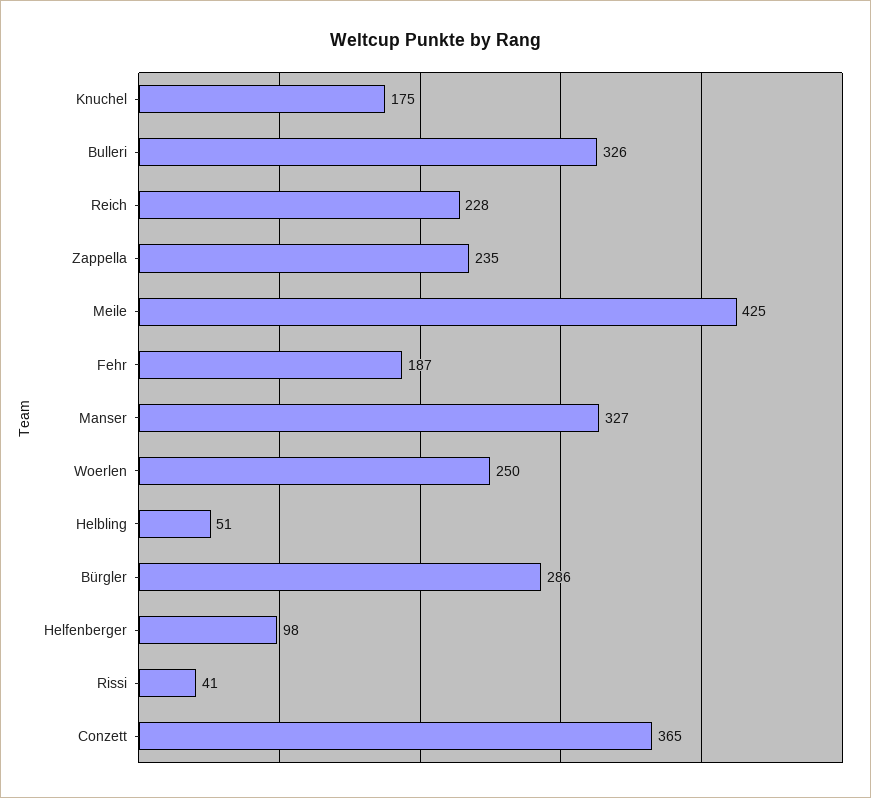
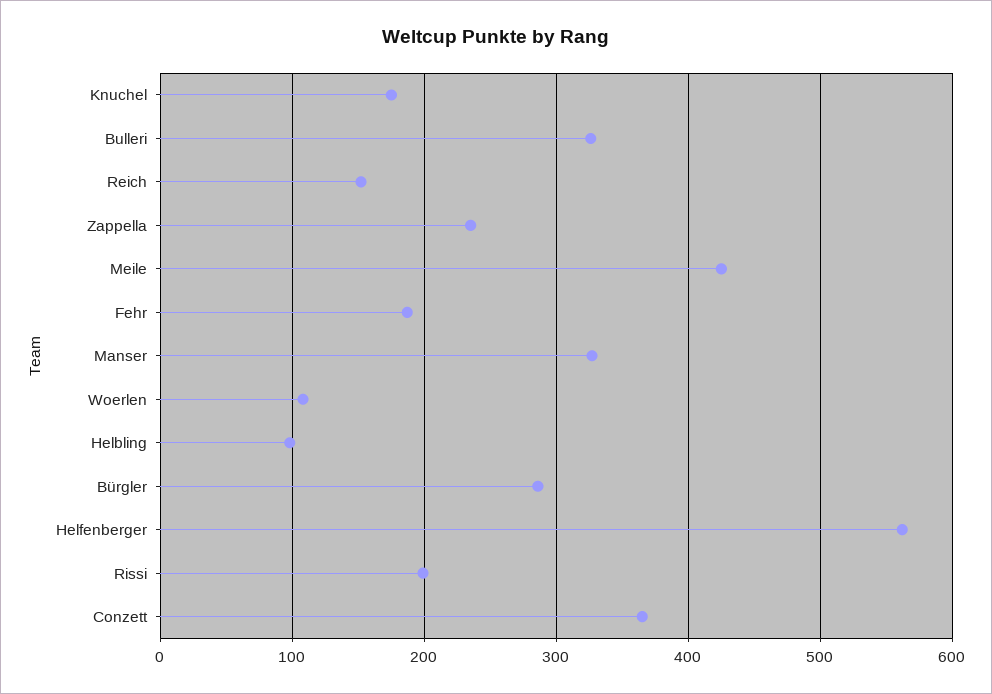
Reich: 228 -> 150
Woerlen: 250 -> 110
Helbling: 51 -> 100
Helfenberger: 98 -> 560
Rissi: 41 -> 200

